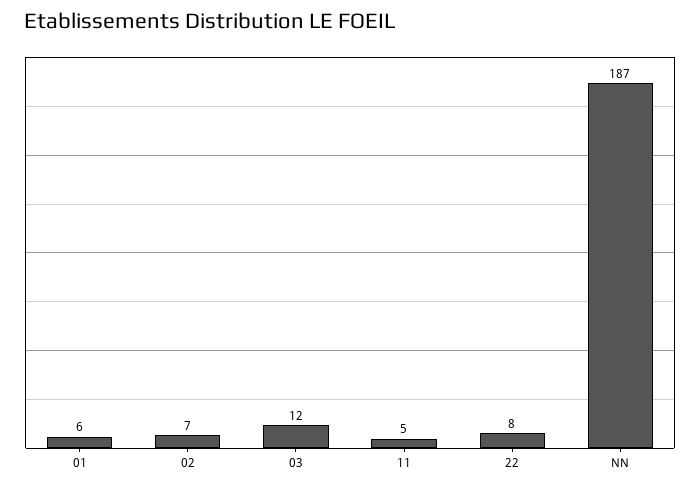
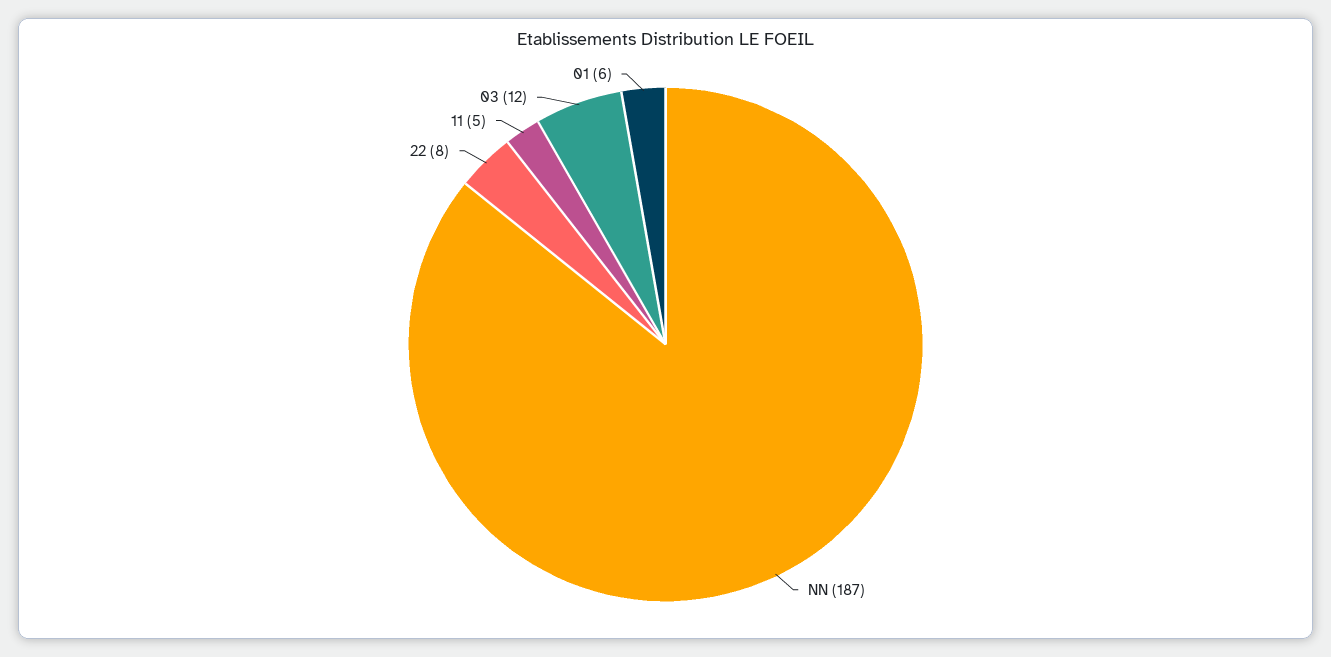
02: 7 -> none

